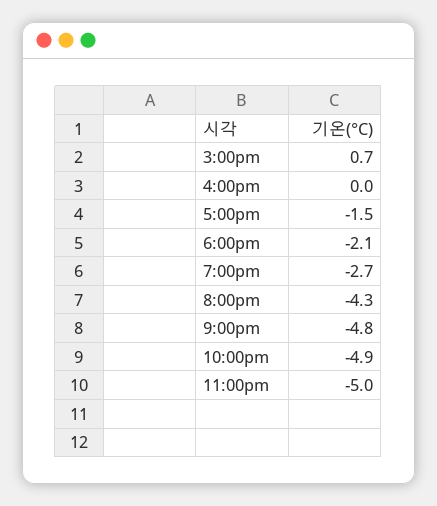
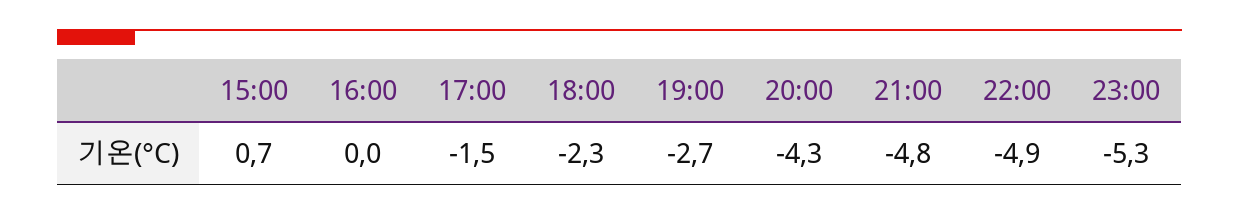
6:00pm: -2.1 -> -2.3
11:00pm: -5 -> -5.3

